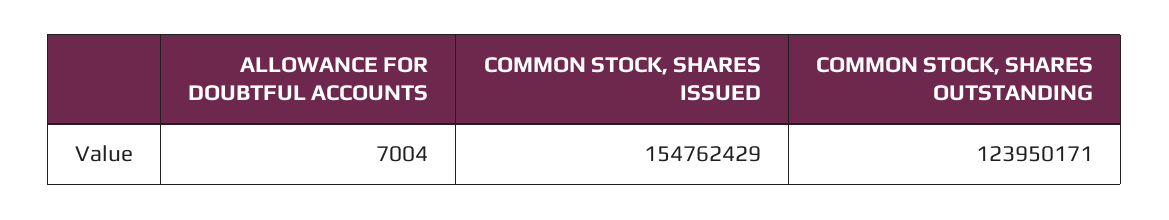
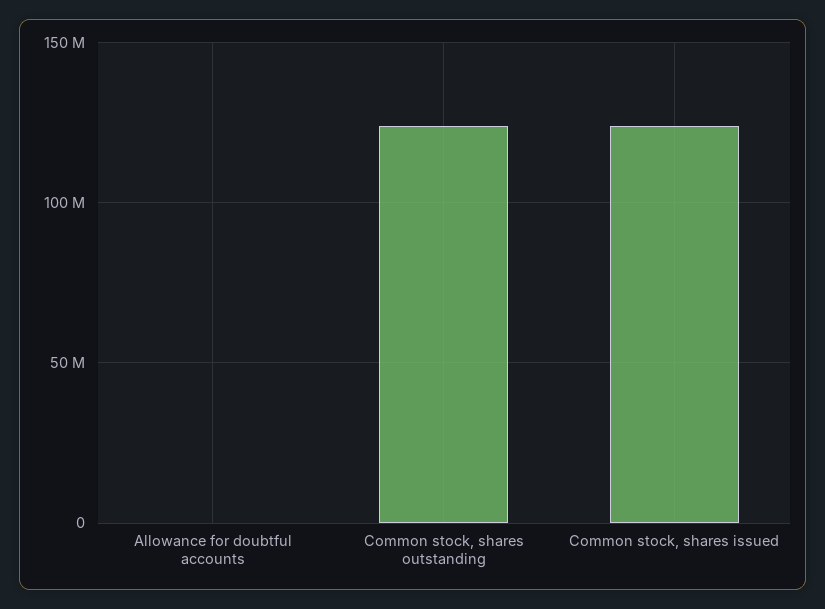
COMMON STOCK, SHARES ISSUED: 154762429 -> 125000000

